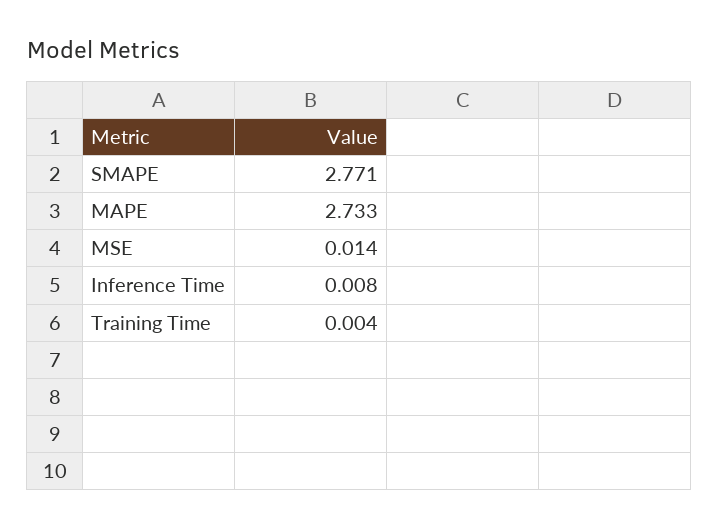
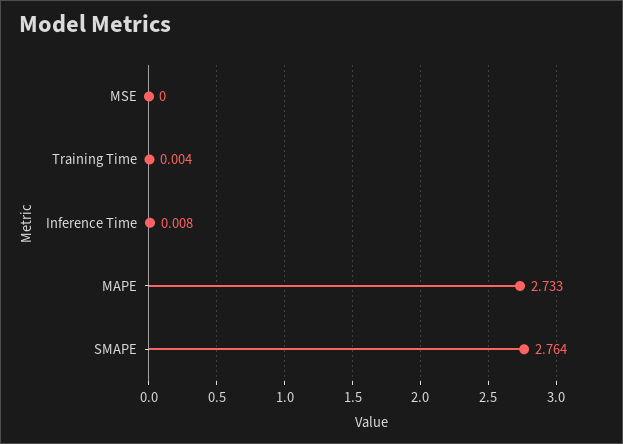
SMAPE: 2.771 -> 2.764
MSE: 0.014 -> 0

